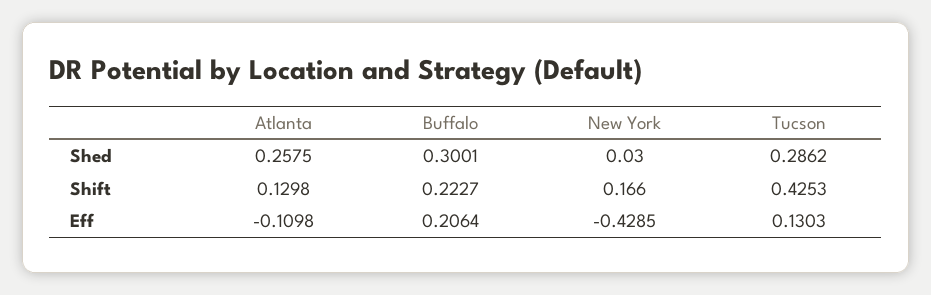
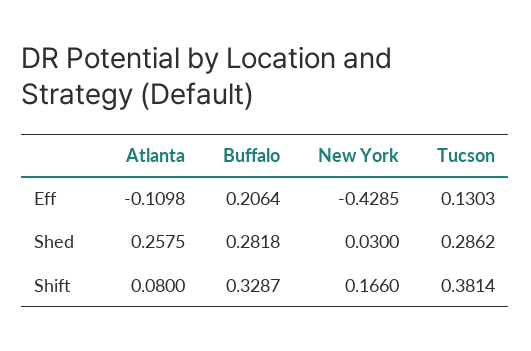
Buffalo, Shed: 0.3001 -> 0.2818
Atlanta, Shift: 0.1298 -> 0.08
Buffalo, Shift: 0.2227 -> 0.3287
Tucson, Shift: 0.4253 -> 0.3814

